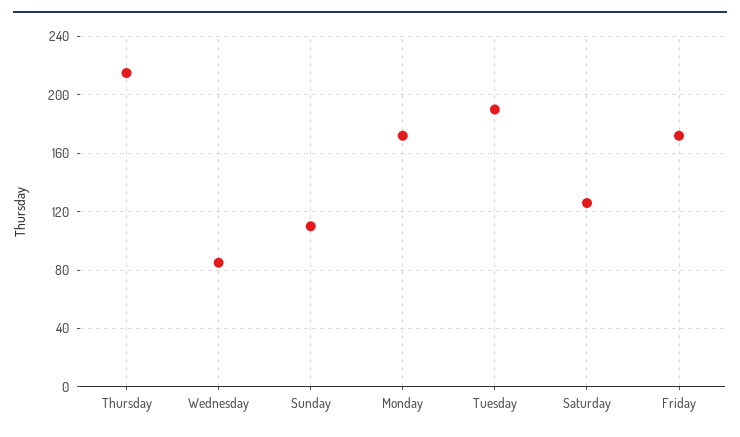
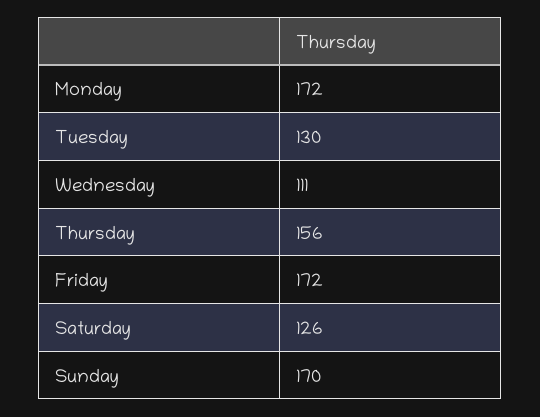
Thursday: 215 -> 156
Wednesday: 85 -> 111
Sunday: 110 -> 170
Tuesday: 190 -> 130

